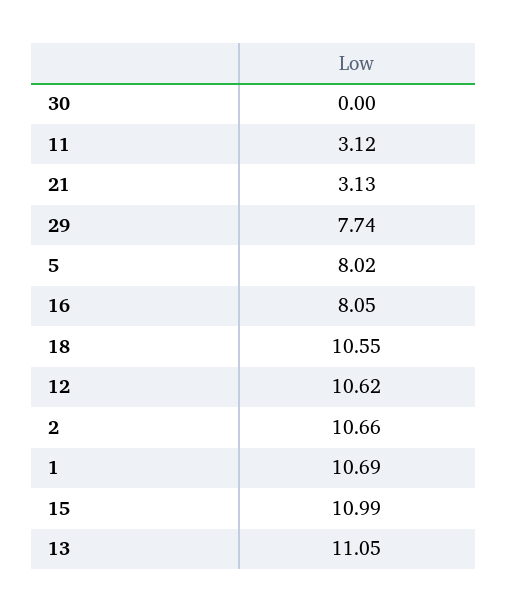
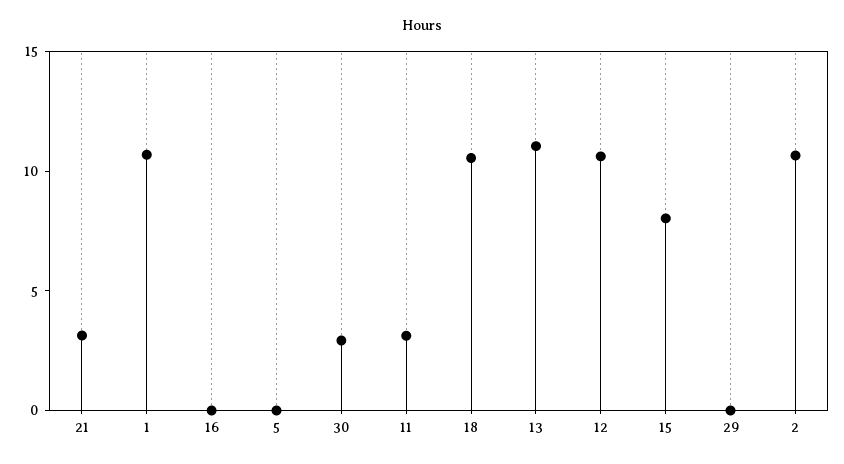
30: 0 -> 3
29: 7.74 -> 0
5: 8.02 -> 0
16: 8.05 -> 0
15: 10.99 -> 8

